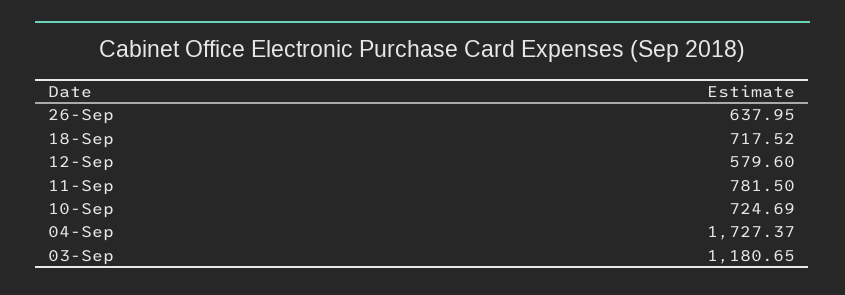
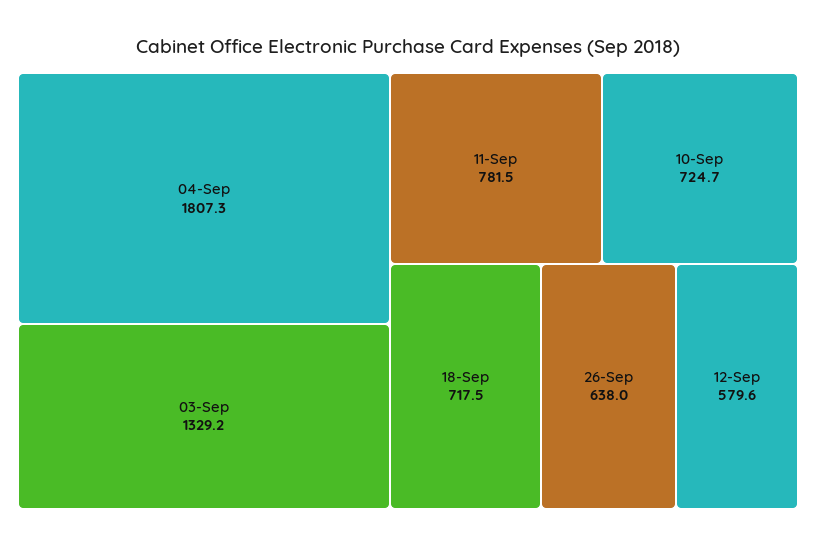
04-Sep: 1727.37 -> 1807.3
03-Sep: 1180.65 -> 1329.2

